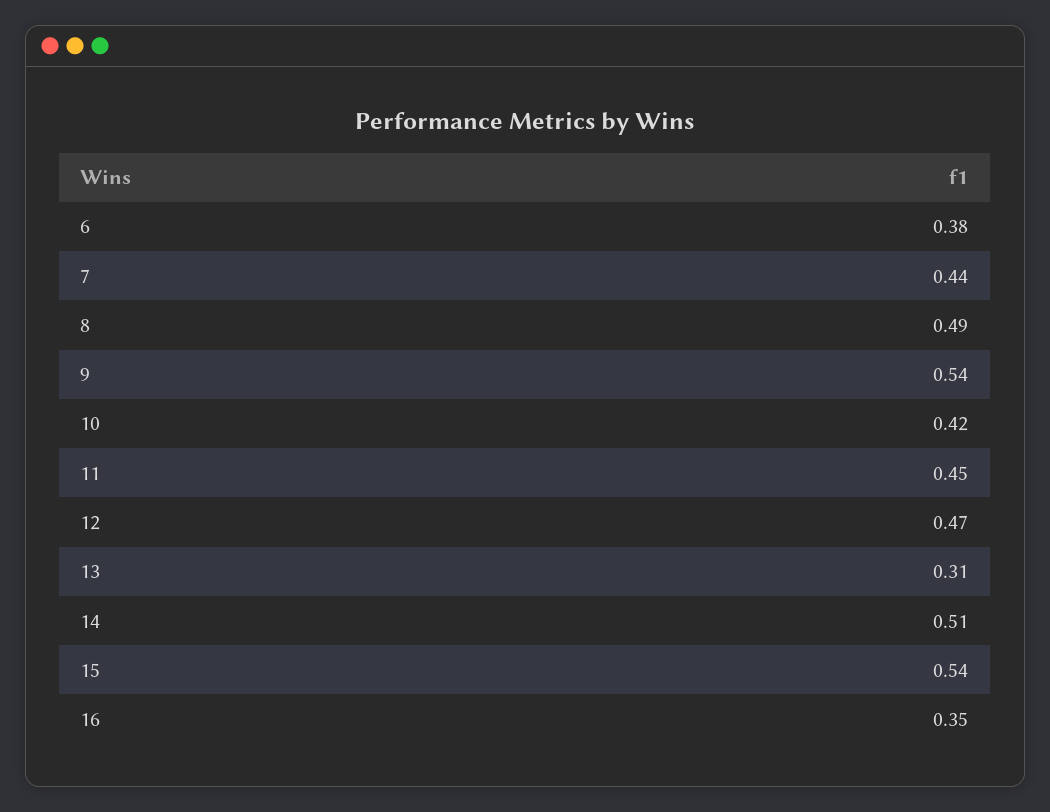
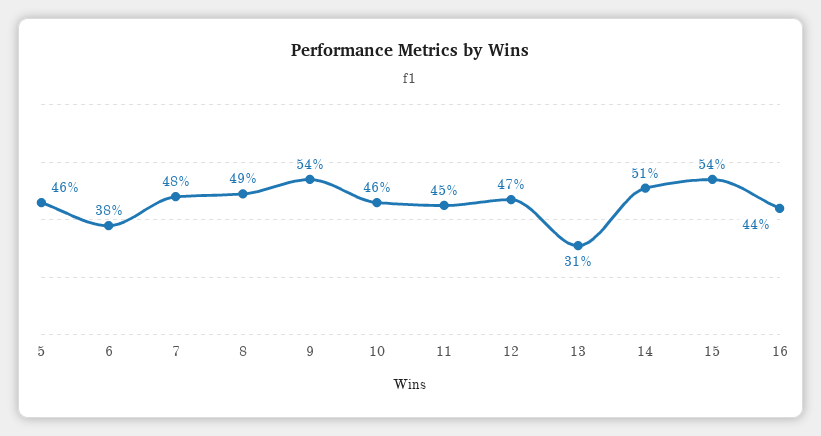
7: 0.44 -> 0.48
10: 0.42 -> 0.46
16: 0.35 -> 0.44
5: none -> 0.46

